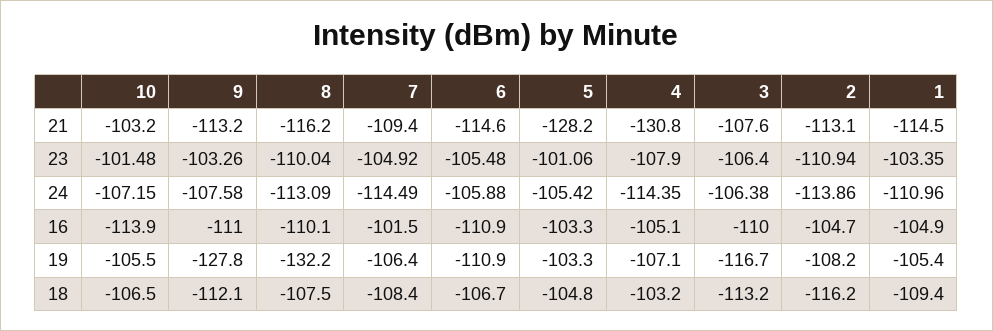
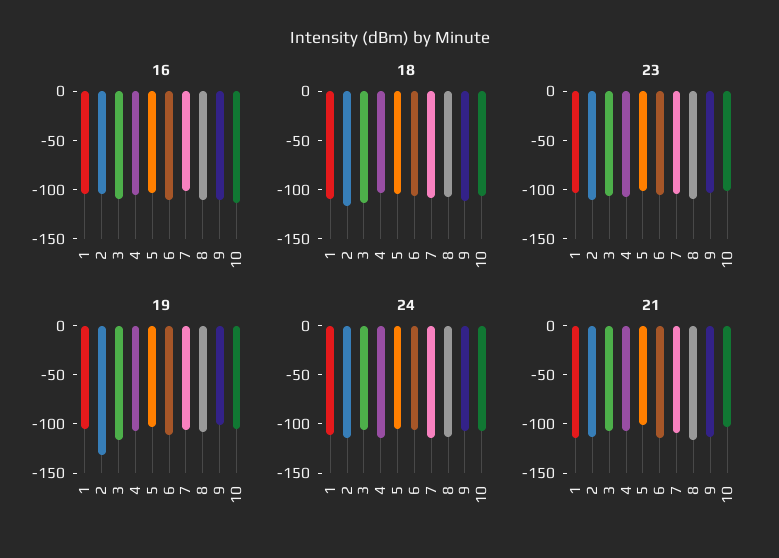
21, 5: -128.2 -> -100
21, 4: -130.8 -> -110
19, 9: -127.8 -> -100
19, 8: -132.2 -> -110
19, 2: -108.2 -> -130

